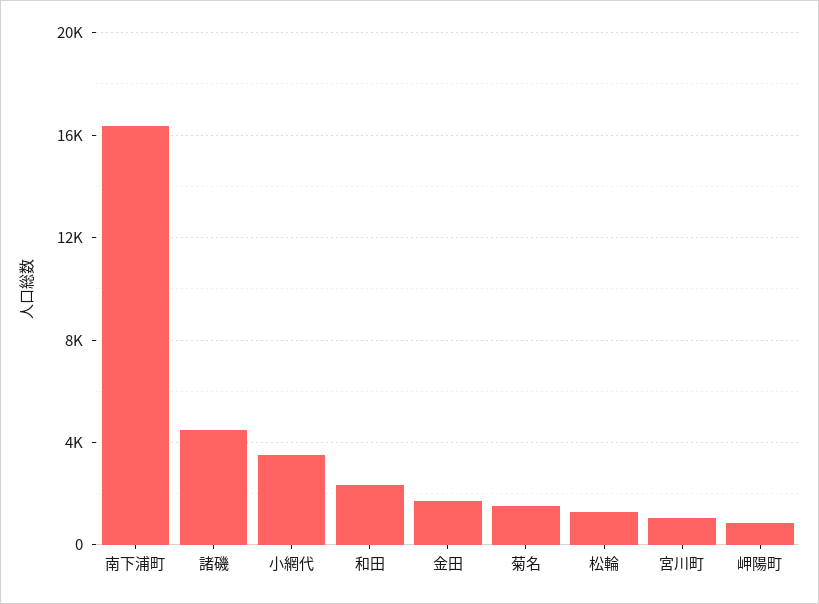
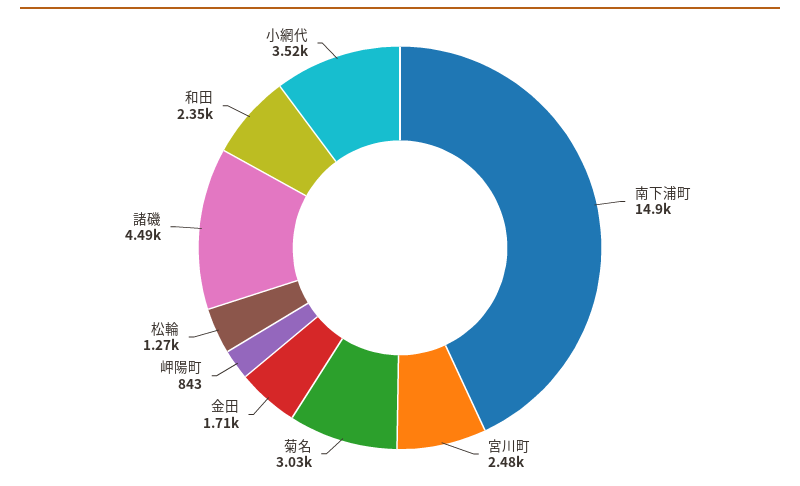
南下浦町: 16500 -> 14900
菊名: 1500 -> 3030
宮川町: 1000 -> 2480

